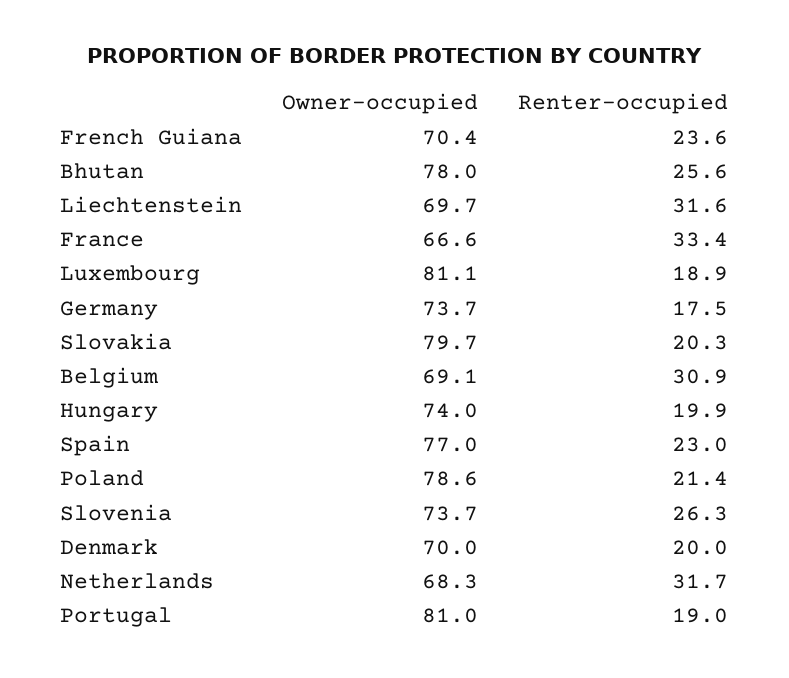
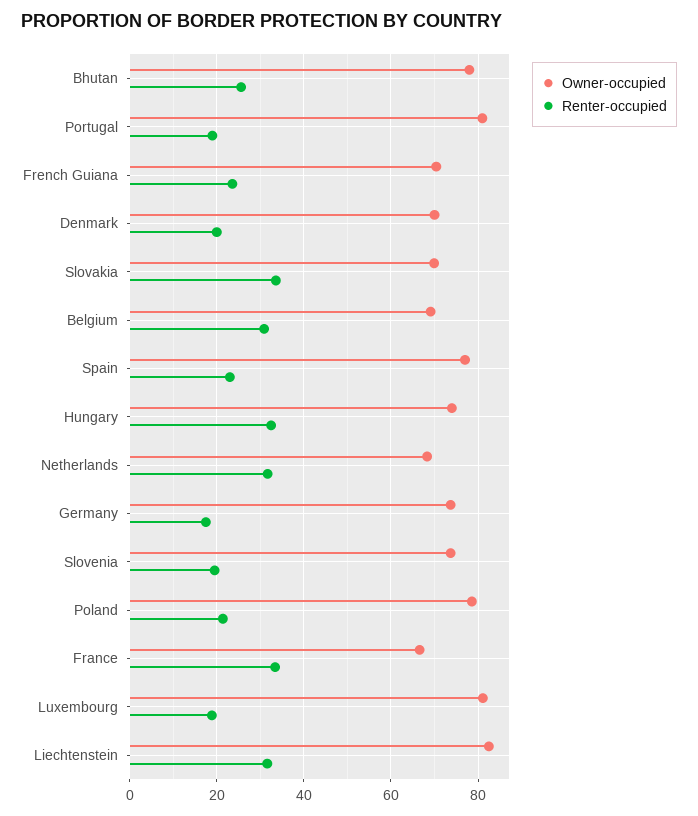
Owner-occupied, Liechtenstein: 69.7 -> 82
Owner-occupied, Slovakia: 79.7 -> 70
Renter-occupied, Slovakia: 20.3 -> 34
Renter-occupied, Hungary: 19.9 -> 32
Renter-occupied, Slovenia: 26.3 -> 20

